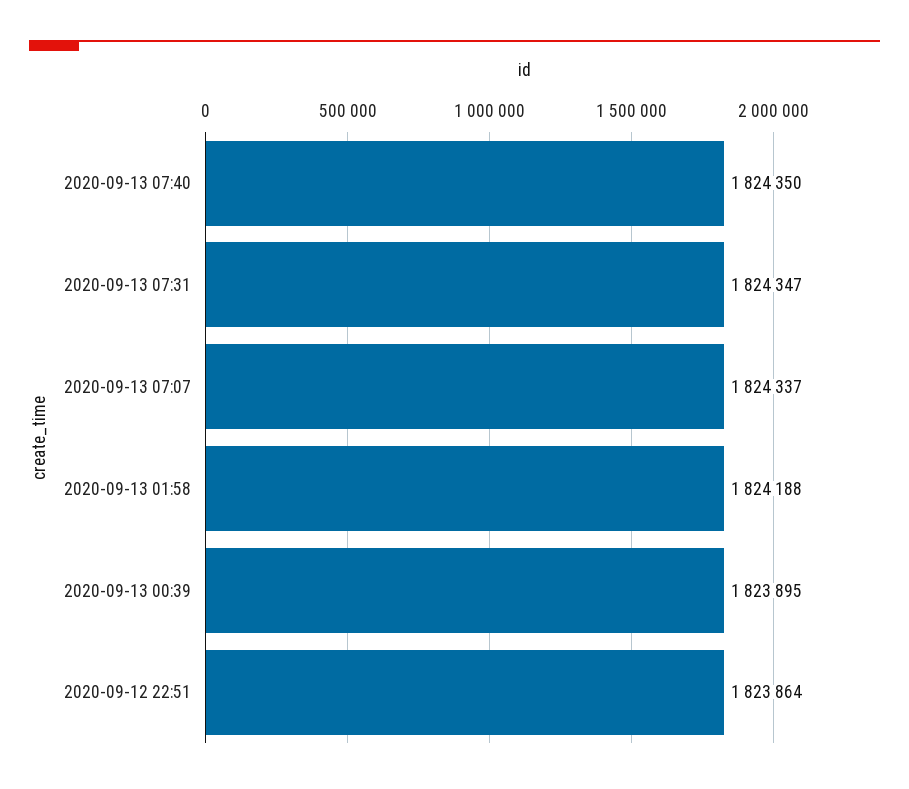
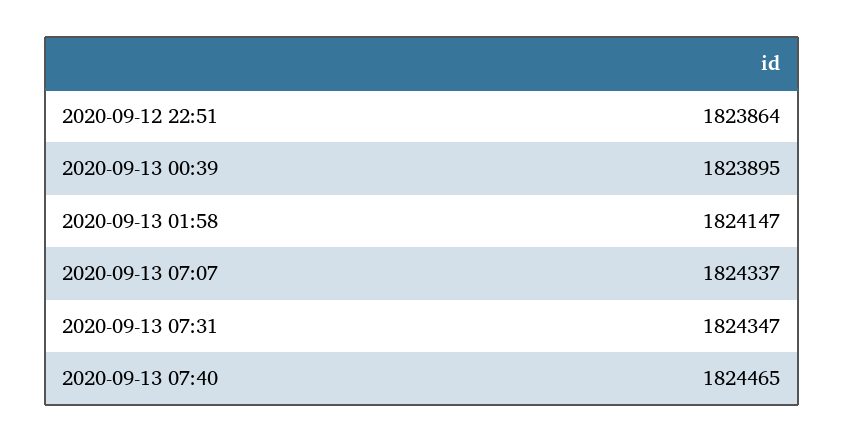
2020-09-13 07:40: 1824350 -> 1824465
2020-09-13 01:58: 1824188 -> 1824147

